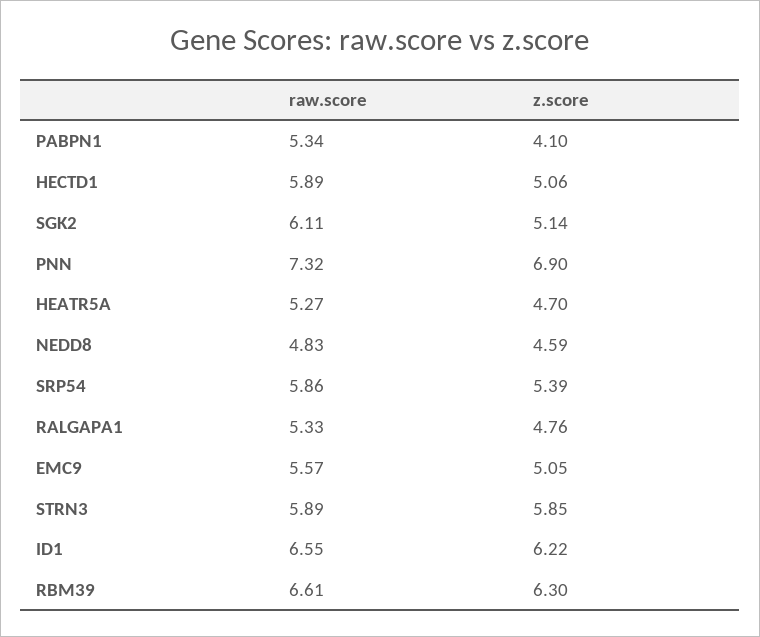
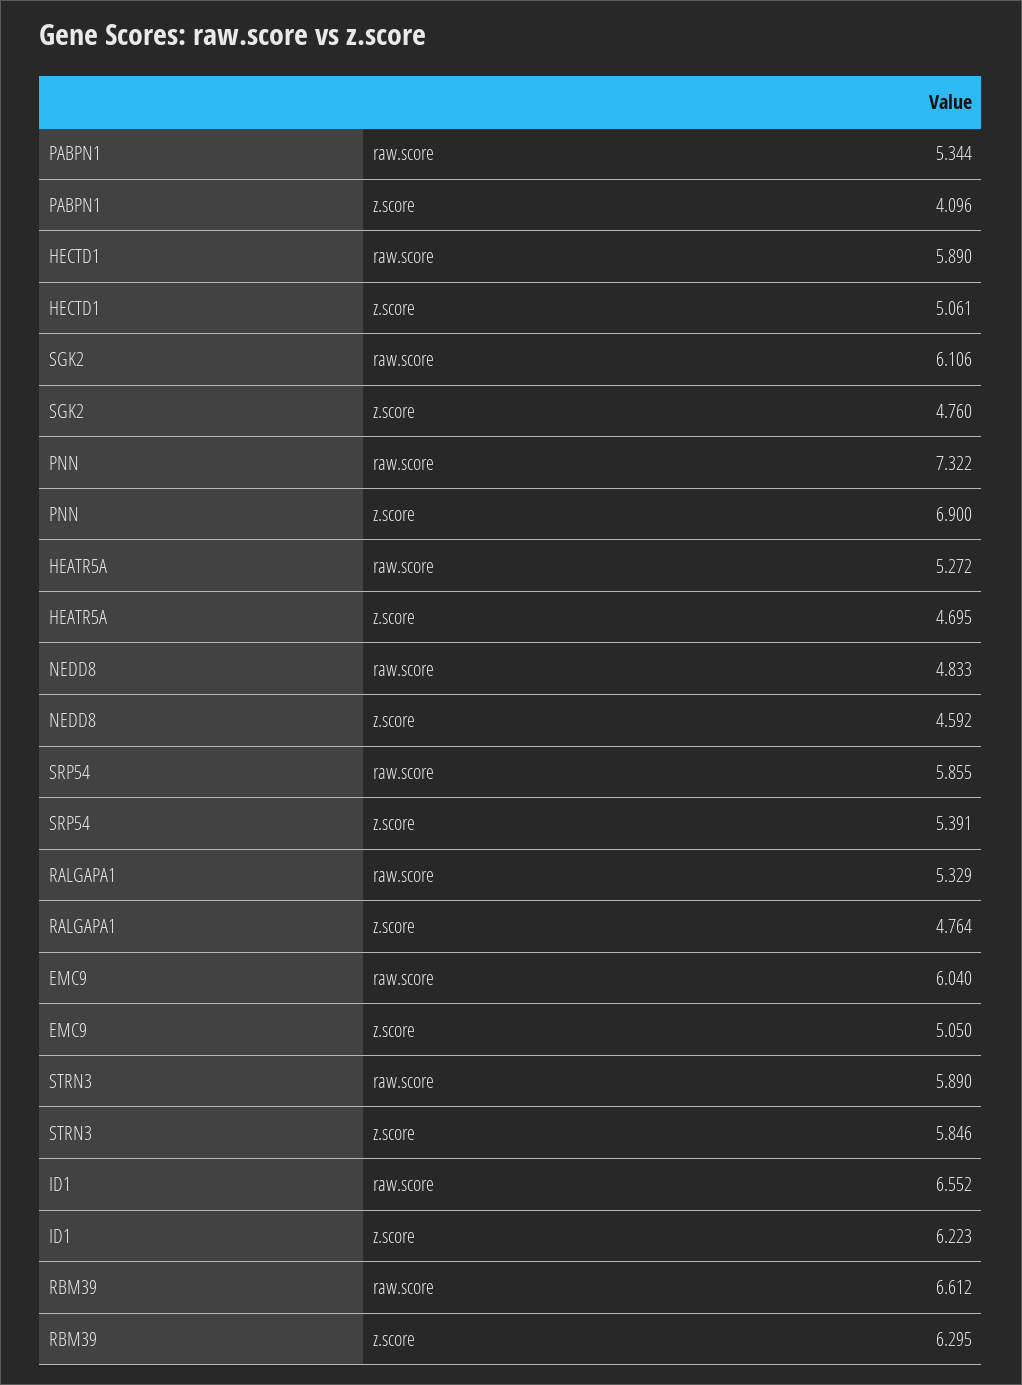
z.score, SGK2: 5.14 -> 4.76
raw.score, EMC9: 5.57 -> 6.04

